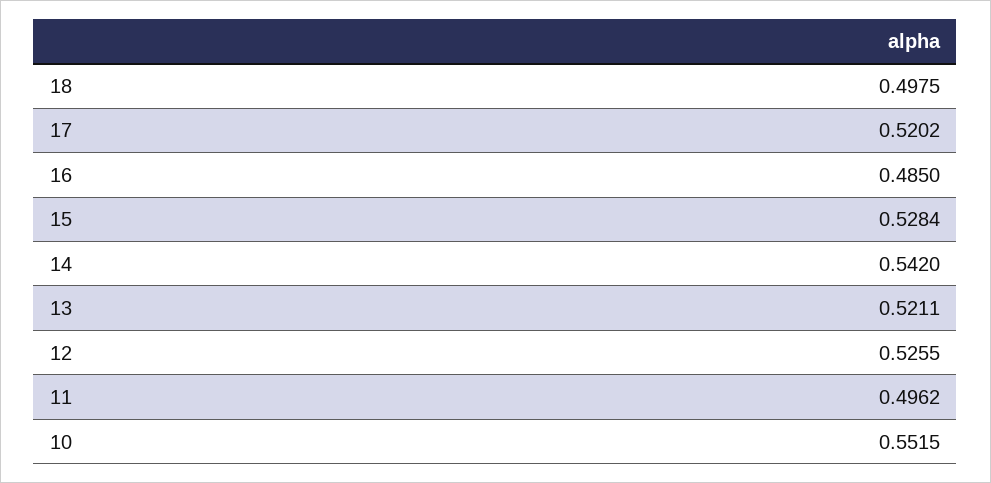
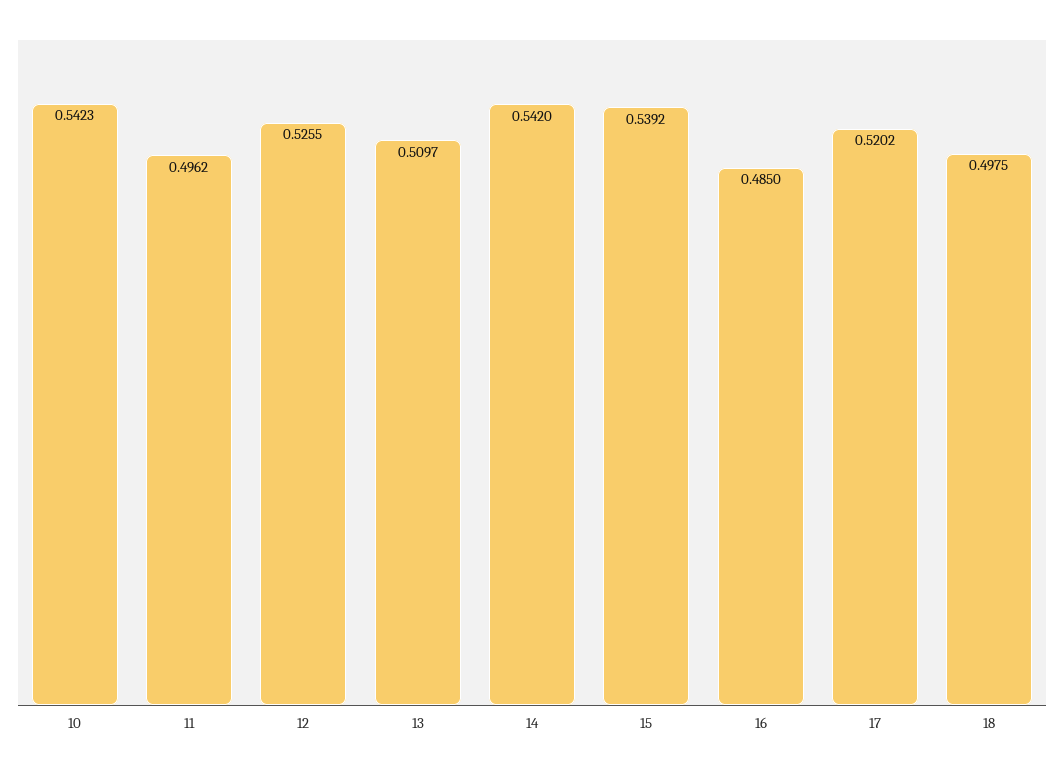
15: 0.5284 -> 0.5392
13: 0.5211 -> 0.5097
10: 0.5515 -> 0.5423

